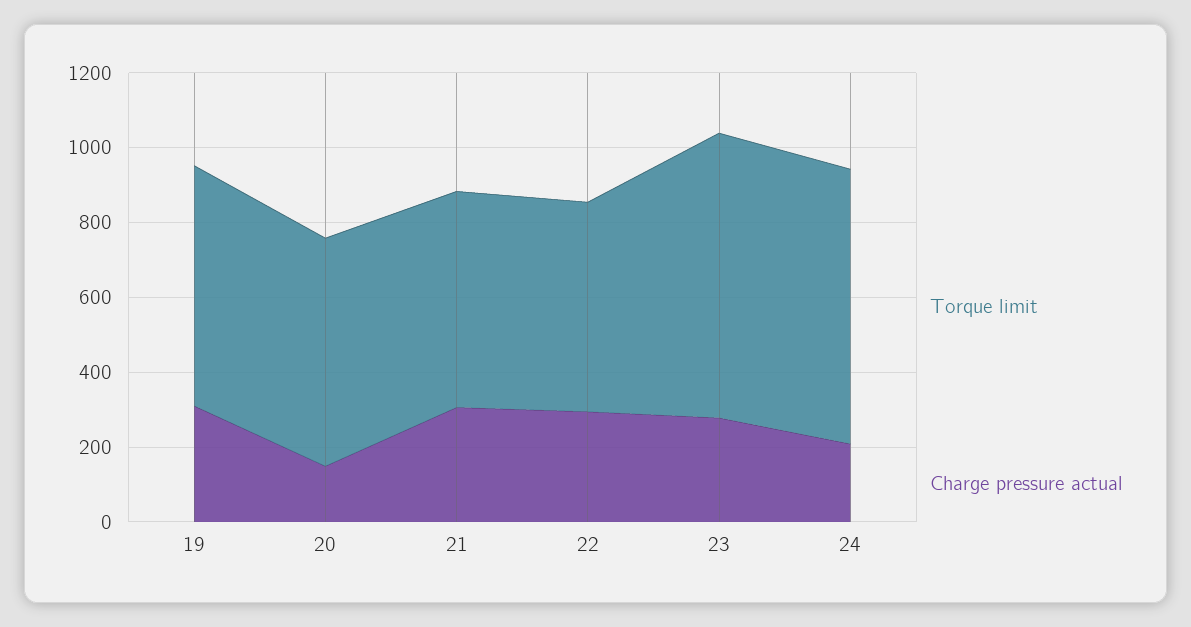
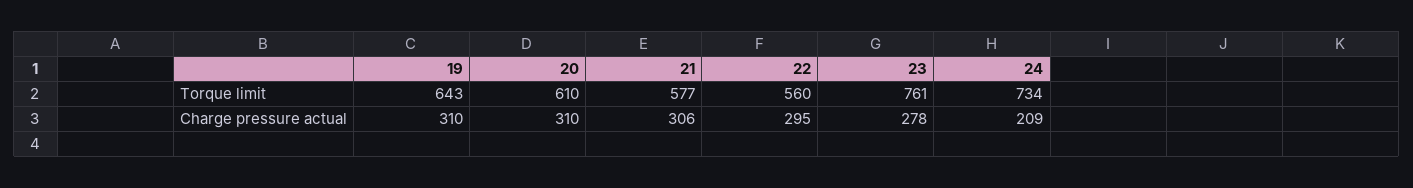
Charge pressure actual, 20: 150 -> 310

